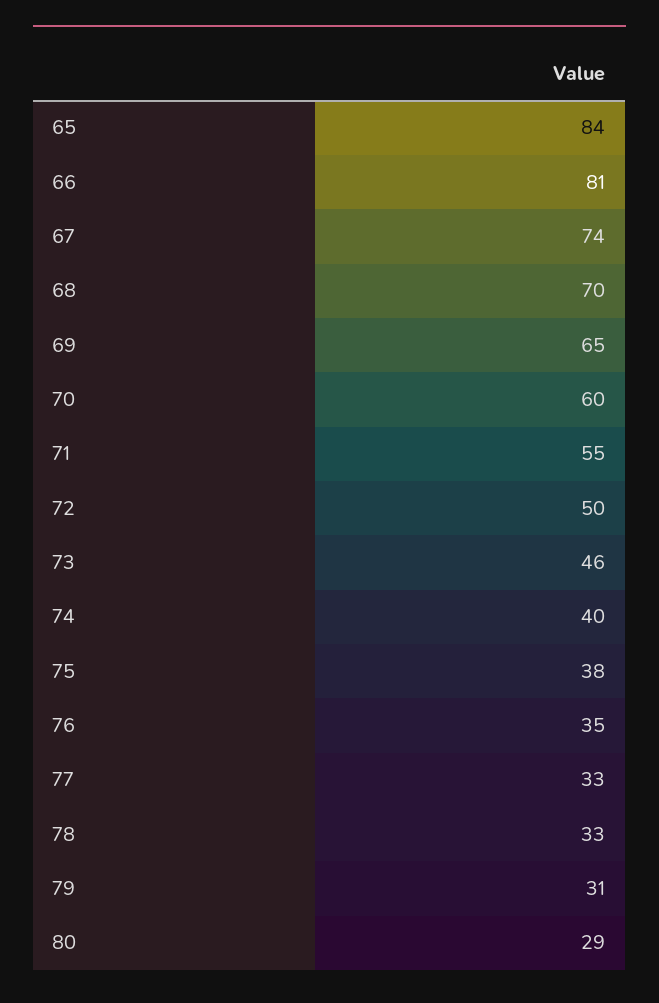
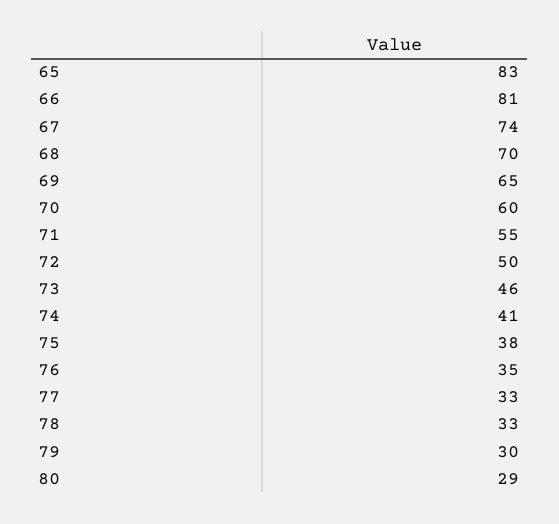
65: 84 -> 83
74: 40 -> 41
79: 31 -> 30

